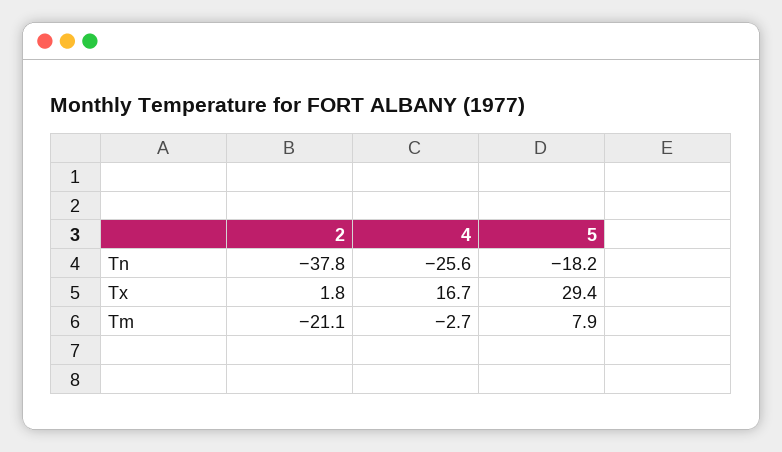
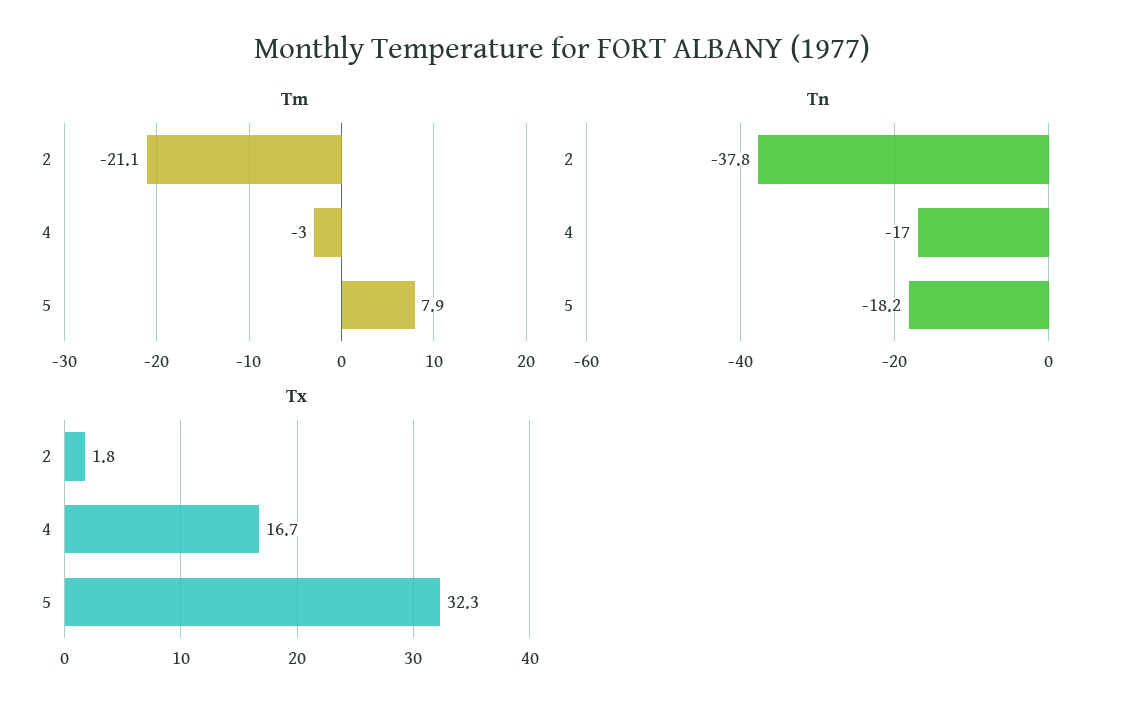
Tn, 4: -25.6 -> -17
Tx, 5: 29.4 -> 32.3
Tm, 4: -2.7 -> -3

